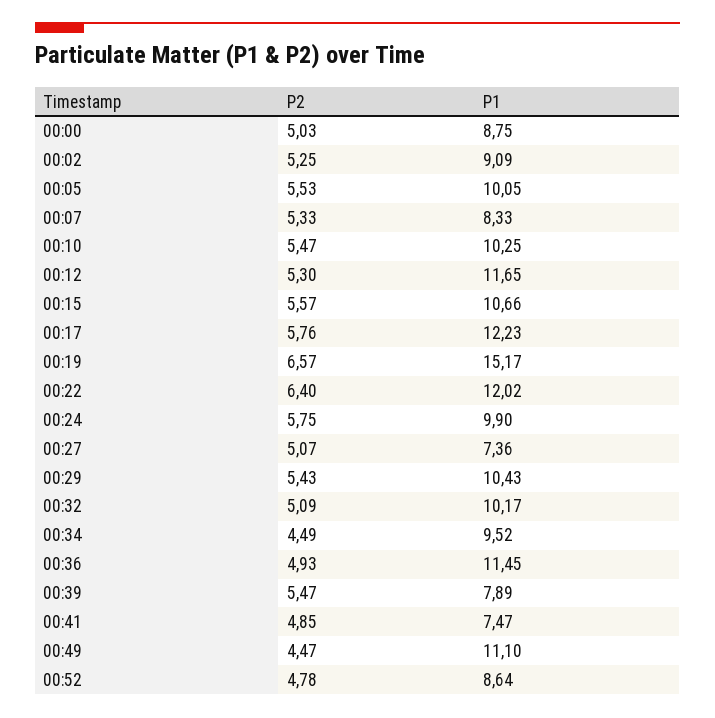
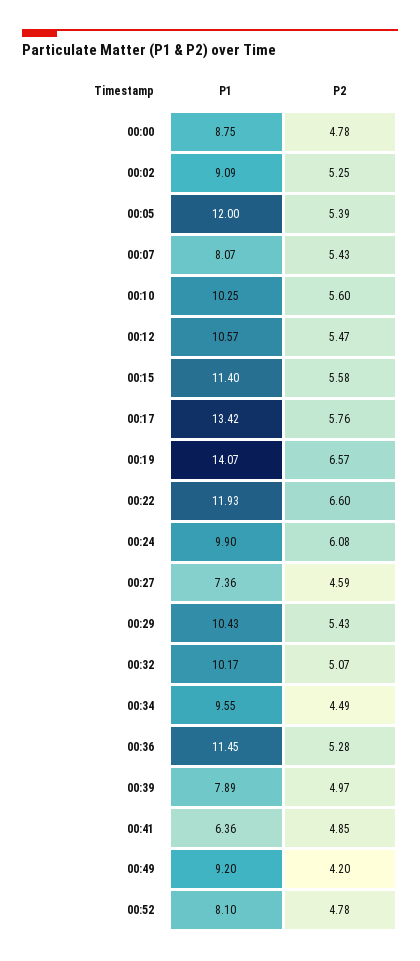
P2, 00:00: 5.03 -> 4.78
P2, 00:05: 5.53 -> 5.39
P1, 00:05: 10.05 -> 12
P2, 00:07: 5.33 -> 5.43
P1, 00:07: 8.33 -> 8.07
P2, 00:10: 5.47 -> 5.6
P2, 00:12: 5.3 -> 5.47
P1, 00:12: 11.65 -> 10.57
P2, 00:15: 5.57 -> 5.58
P1, 00:15: 10.66 -> 11.4
P1, 00:17: 12.23 -> 13.42
P1, 00:19: 15.17 -> 14.07
P2, 00:22: 6.4 -> 6.6
P1, 00:22: 12.02 -> 11.93
P2, 00:24: 5.75 -> 6.08
P2, 00:27: 5.07 -> 4.59
P2, 00:32: 5.09 -> 5.07
P1, 00:34: 9.52 -> 9.55
P2, 00:36: 4.93 -> 5.28
P2, 00:39: 5.47 -> 4.97
P1, 00:41: 7.47 -> 6.36
P2, 00:49: 4.47 -> 4.2
P1, 00:49: 11.1 -> 9.2
P1, 00:52: 8.64 -> 8.1

